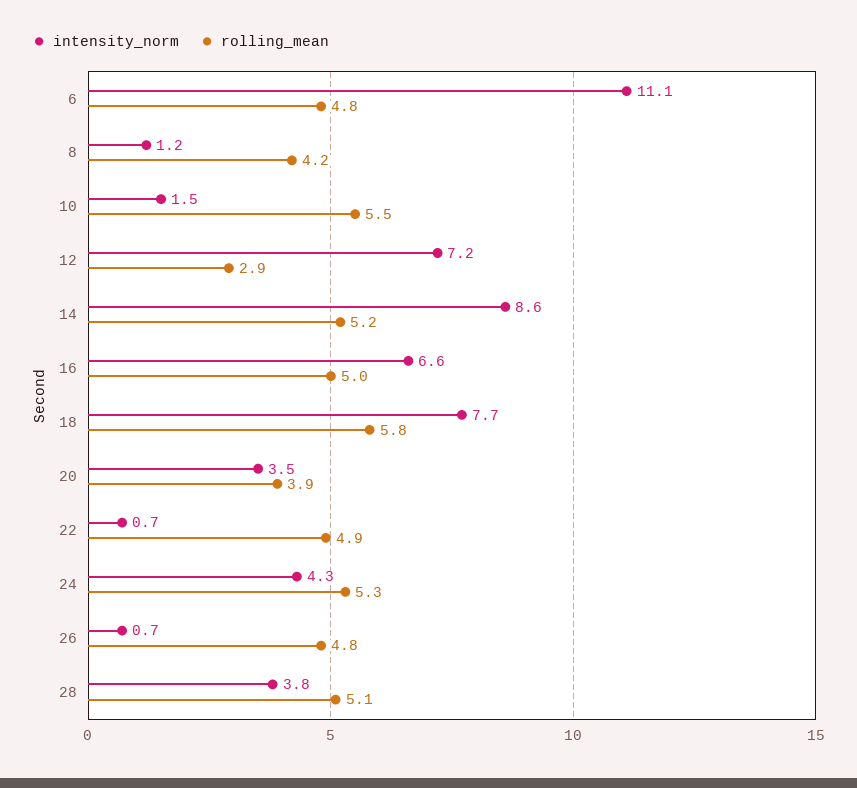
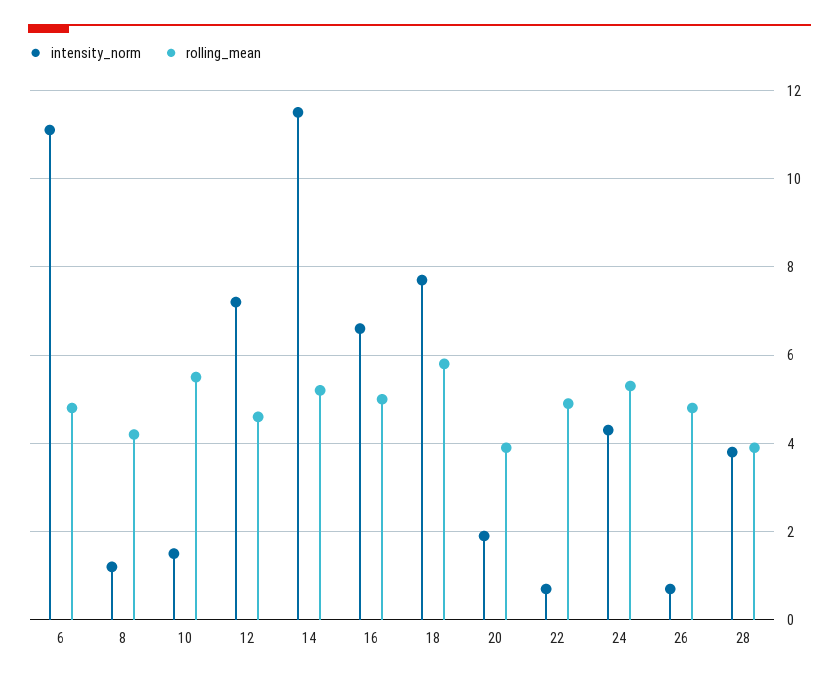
rolling_mean, 12: 2.9 -> 4.5
intensity_norm, 14: 8.6 -> 11.5
intensity_norm, 20: 3.5 -> 2
rolling_mean, 28: 5.1 -> 4

